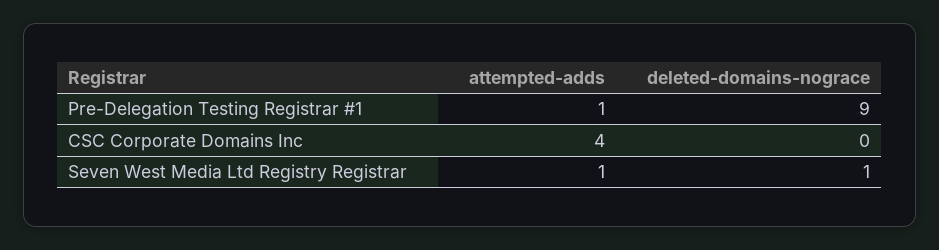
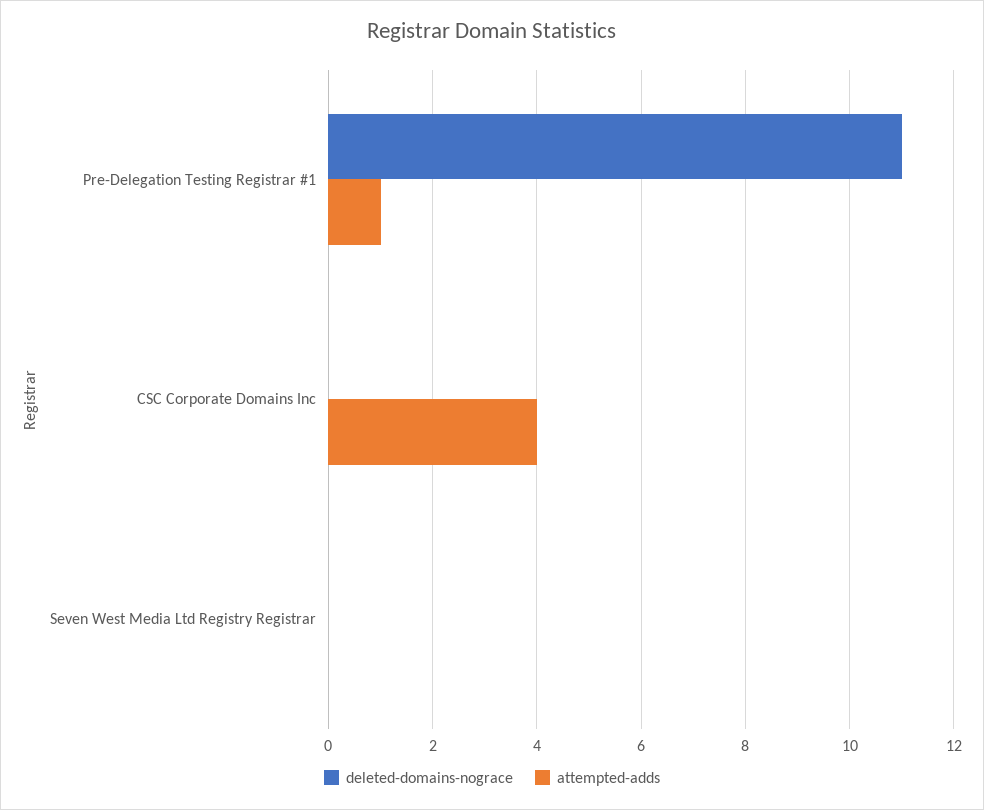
deleted-domains-nograce, Pre-Delegation Testing Registrar #1: 9 -> 11
attempted-adds, Seven West Media Ltd Registry Registrar: 1 -> 0
deleted-domains-nograce, Seven West Media Ltd Registry Registrar: 1 -> 0

